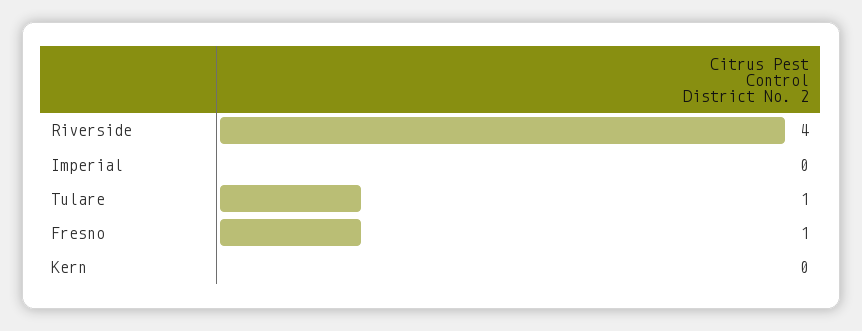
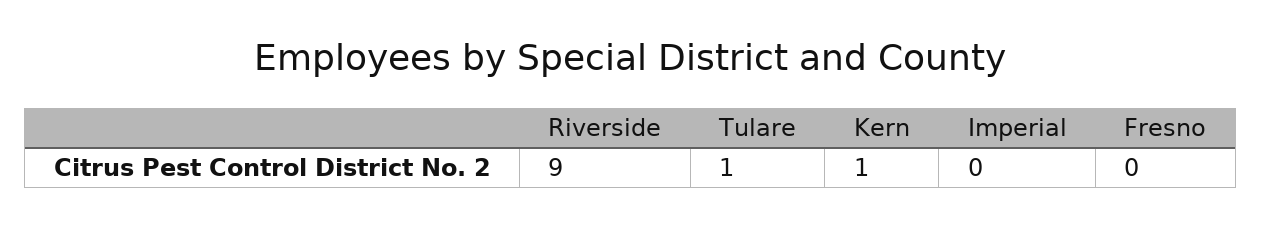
Riverside: 4 -> 9
Fresno: 1 -> 0
Kern: 0 -> 1

